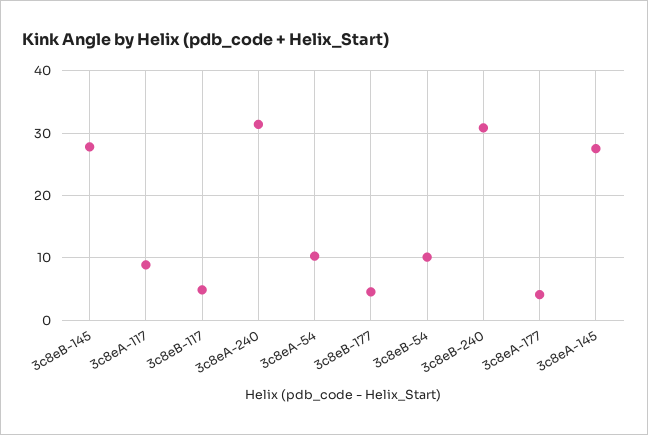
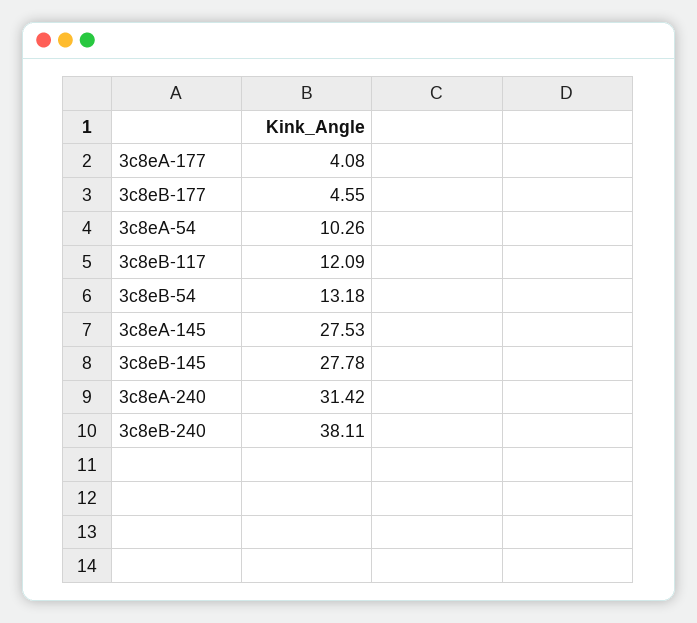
3c8eA-117: 9 -> none
3c8eB-117: 5 -> 12.09
3c8eB-54: 10 -> 13.18
3c8eB-240: 31 -> 38.11

